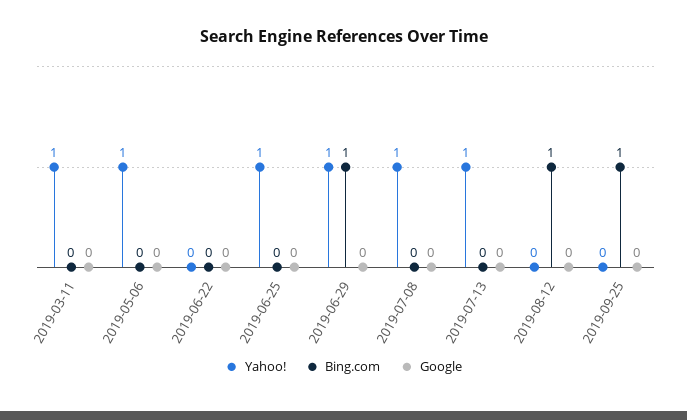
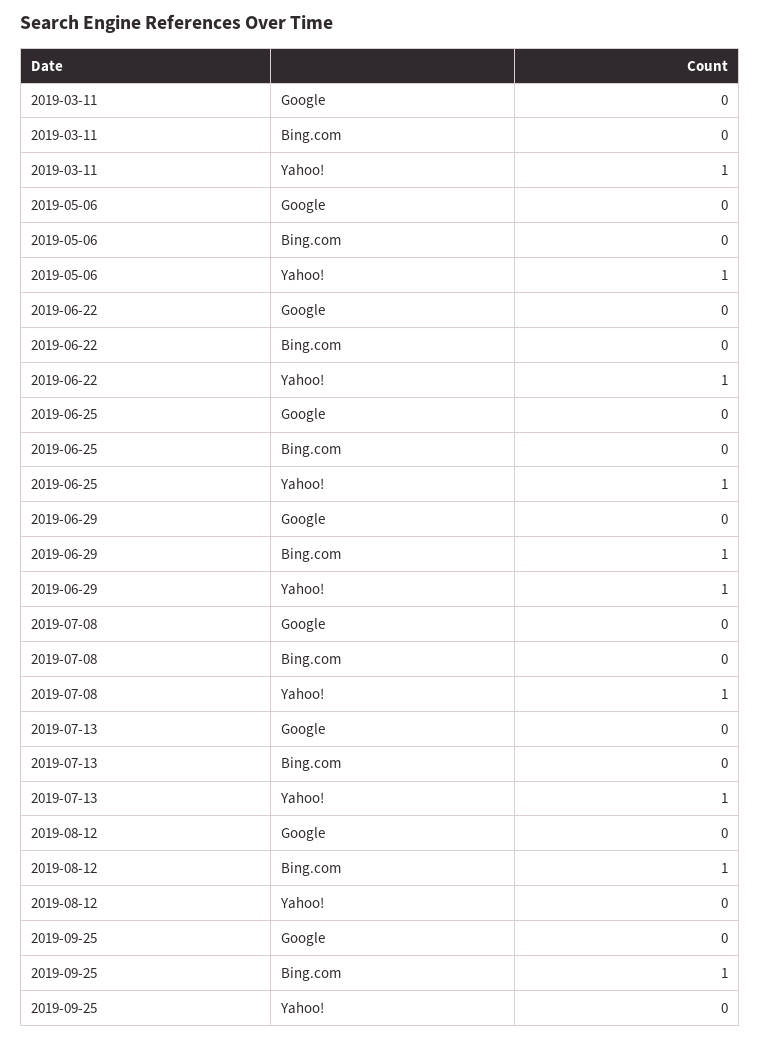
Yahoo!, 2019-06-22: 0 -> 1

